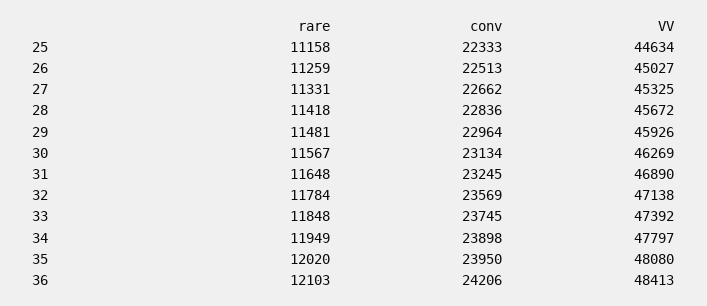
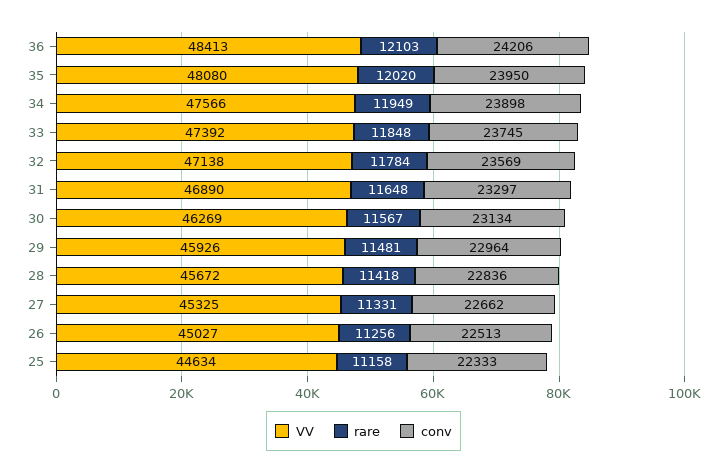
rare, 26: 11259 -> 11256
conv, 31: 23245 -> 23297
VV, 34: 47797 -> 47566

